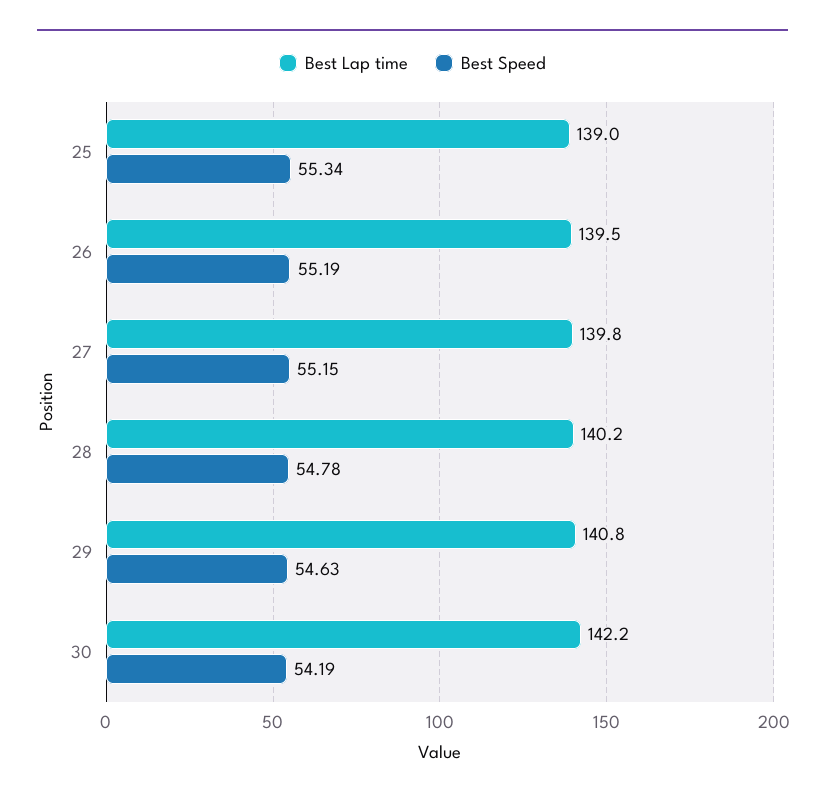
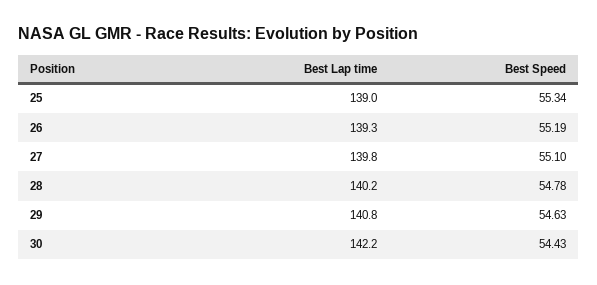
Best Lap time, 26: 139.5 -> 139.3
Best Speed, 27: 55.15 -> 55.1
Best Speed, 30: 54.19 -> 54.43

